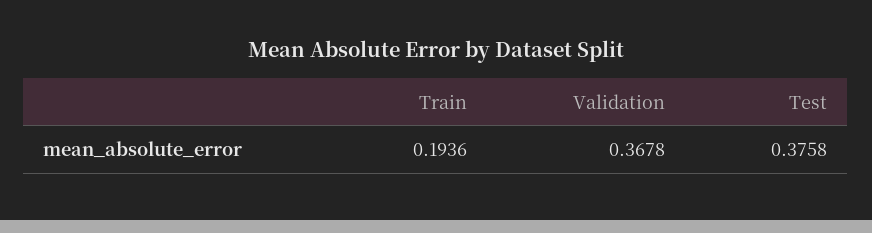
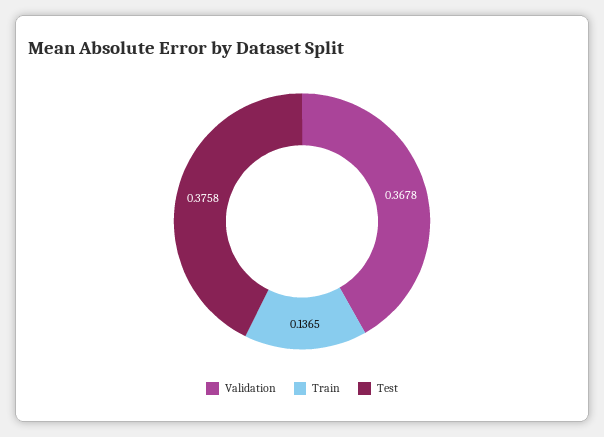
Train: 0.1936 -> 0.1365

